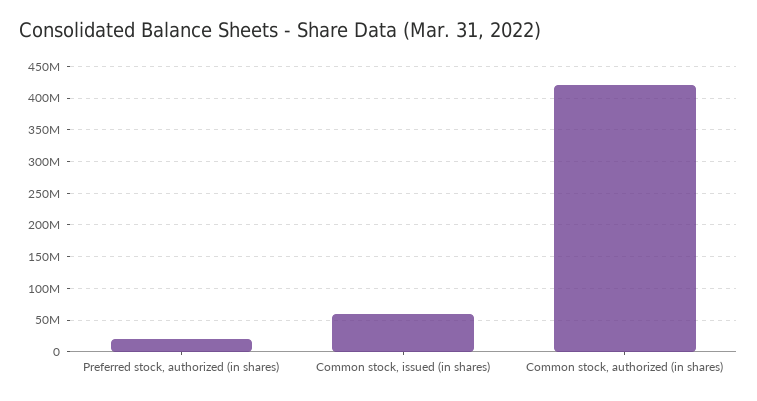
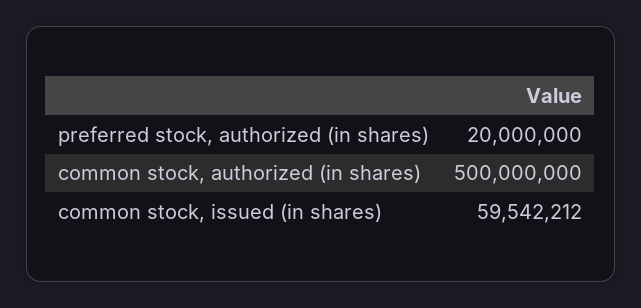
Common stock, authorized (in shares): 420000000 -> 500000000

